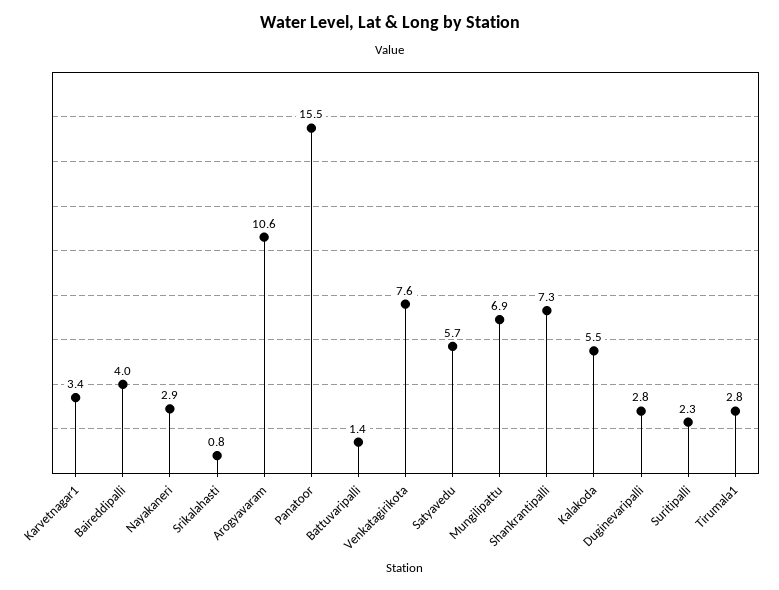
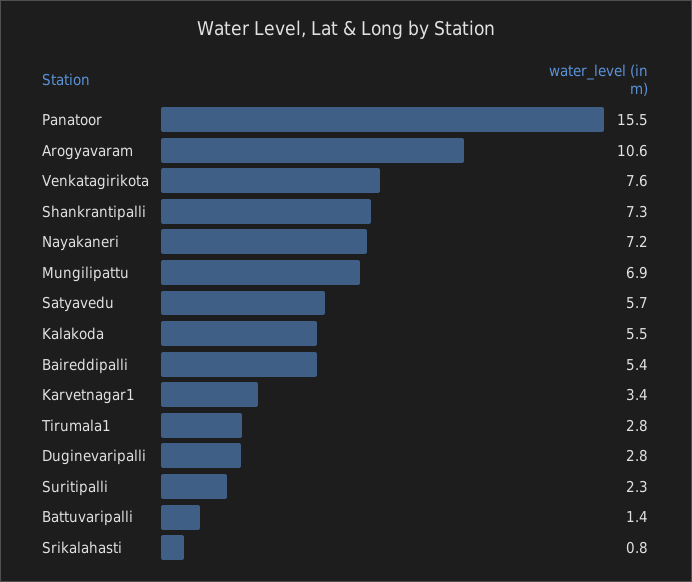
Baireddipalli: 4 -> 5.4
Nayakaneri: 2.9 -> 7.2

